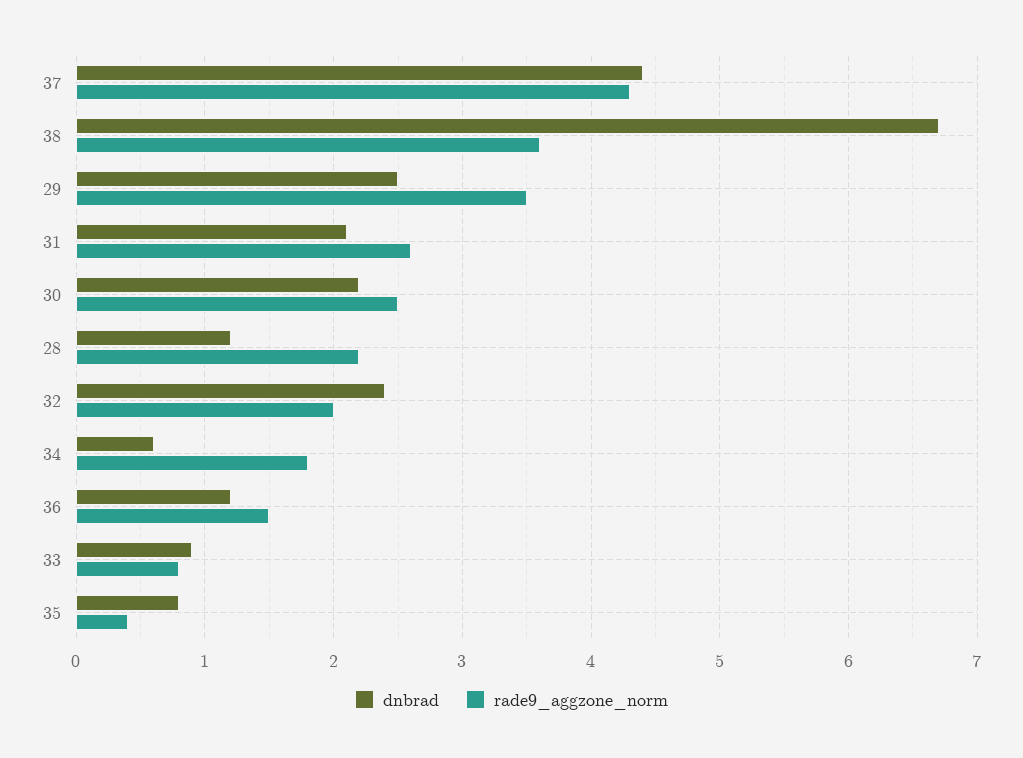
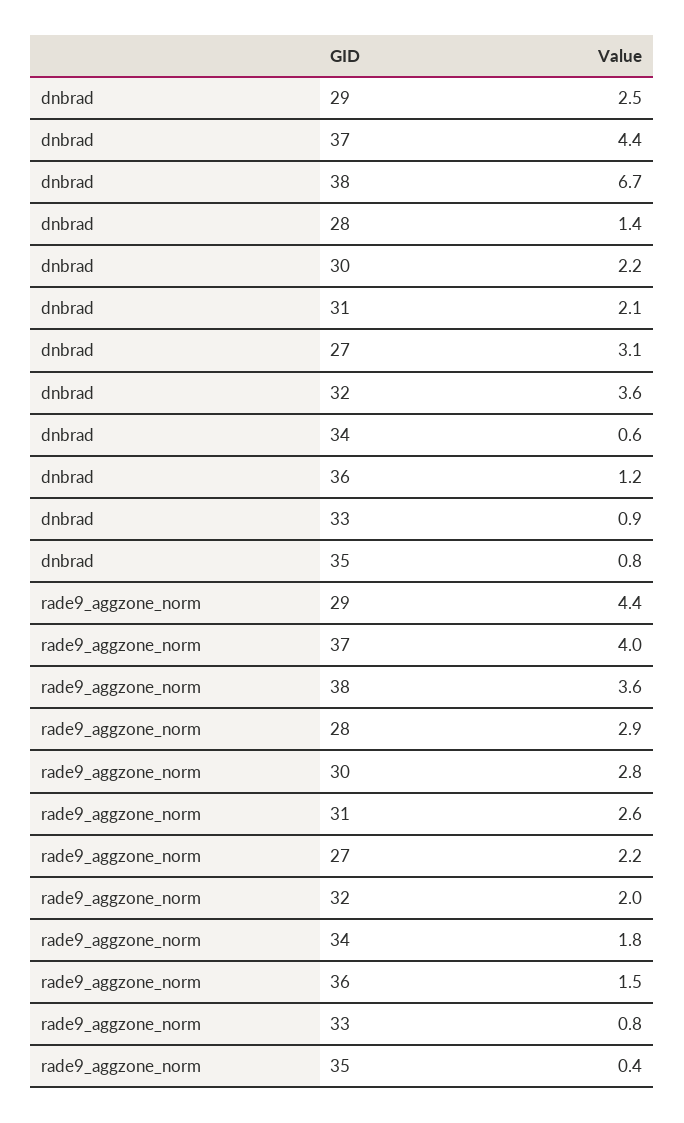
rade9_aggzone_norm, 37: 4.3 -> 4
rade9_aggzone_norm, 29: 3.5 -> 4.4
rade9_aggzone_norm, 30: 2.5 -> 2.8
dnbrad, 28: 1.2 -> 1.4
rade9_aggzone_norm, 28: 2.2 -> 2.9
dnbrad, 32: 2.4 -> 3.6
dnbrad, 27: none -> 3.1
rade9_aggzone_norm, 27: none -> 2.2

